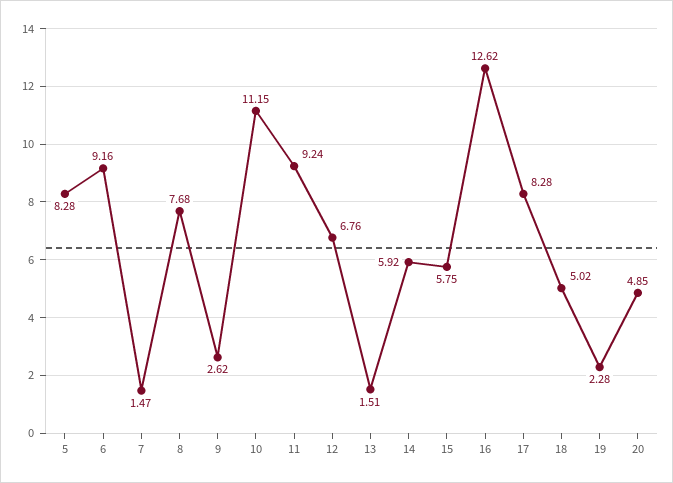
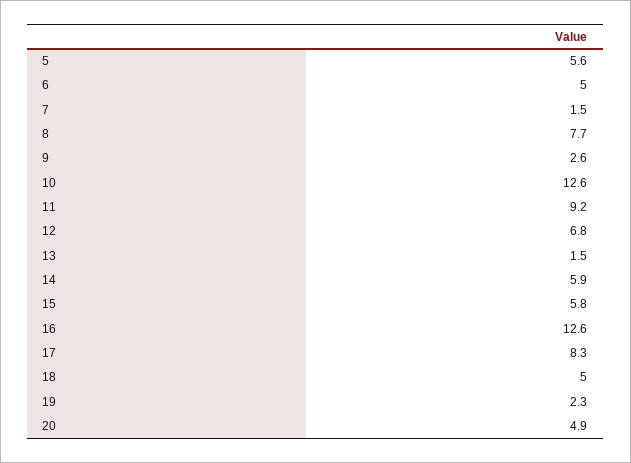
5: 8.28 -> 5.6
6: 9.16 -> 5
10: 11.15 -> 12.6

